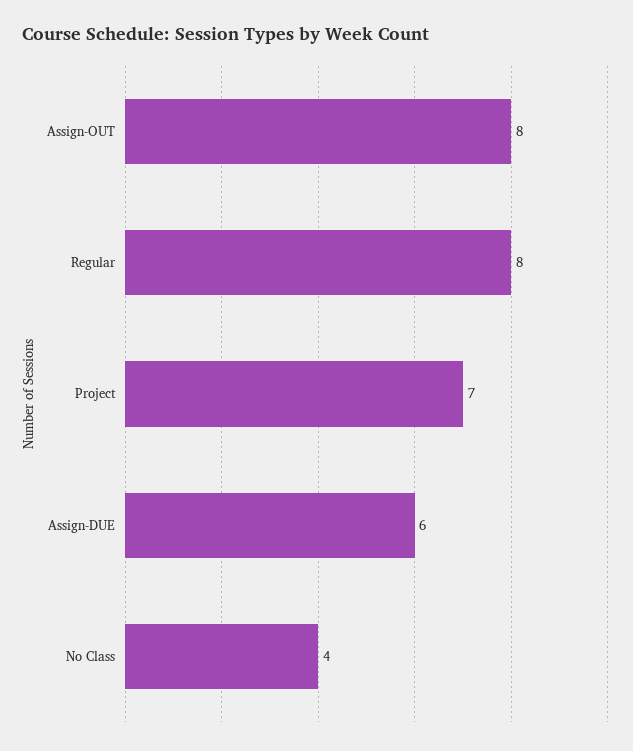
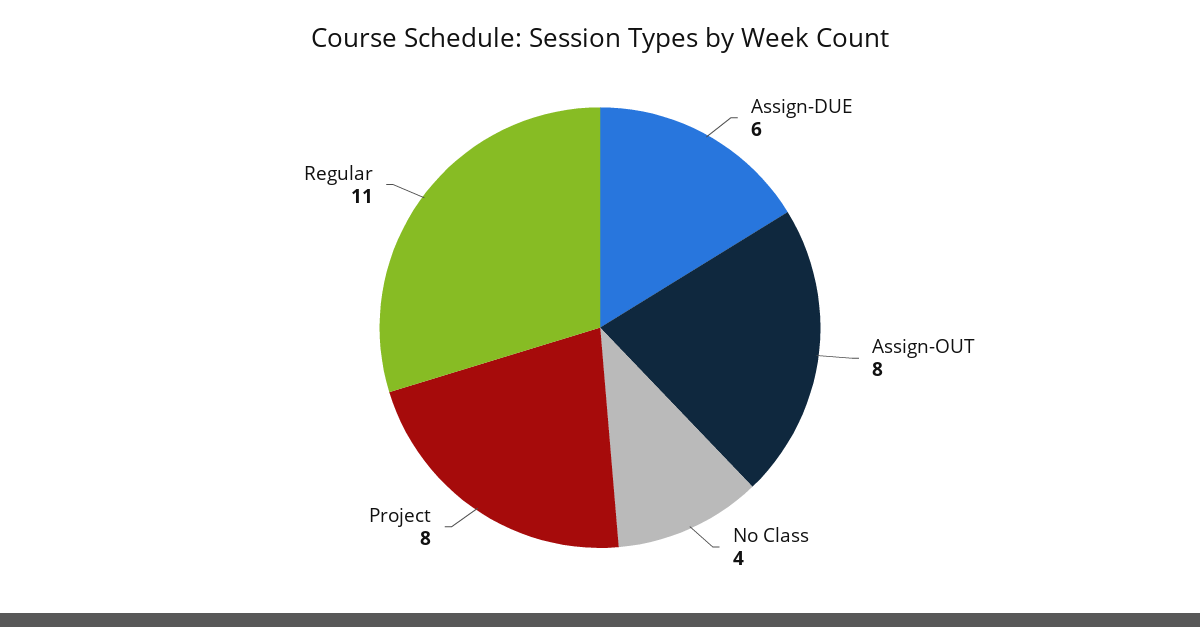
Regular: 8 -> 11
Project: 7 -> 8

